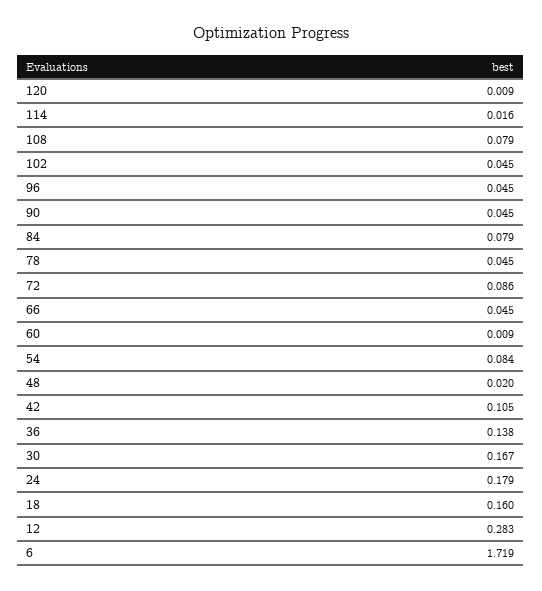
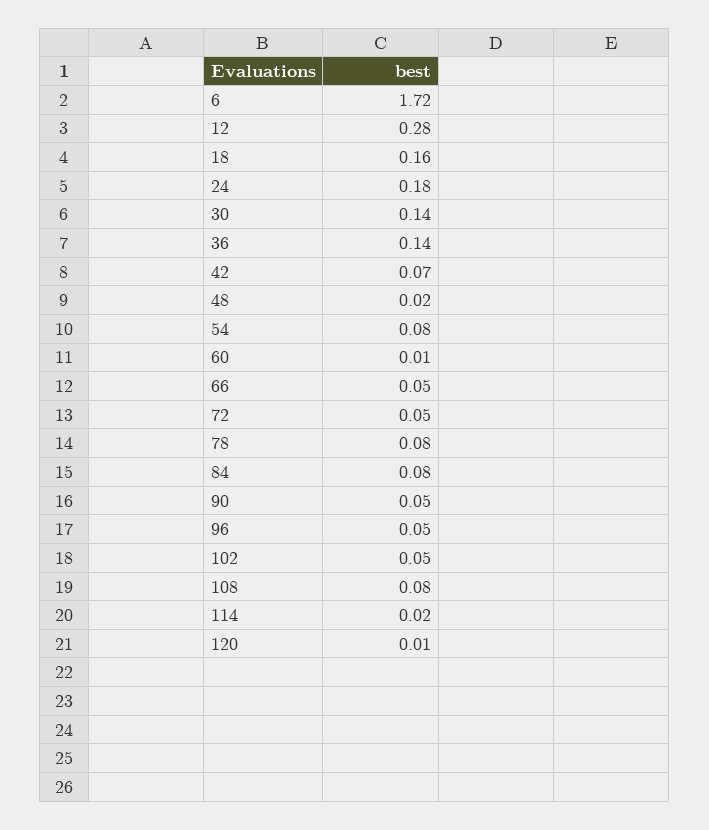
78: 0.045 -> 0.08
72: 0.086 -> 0.05
42: 0.105 -> 0.07
30: 0.167 -> 0.14

